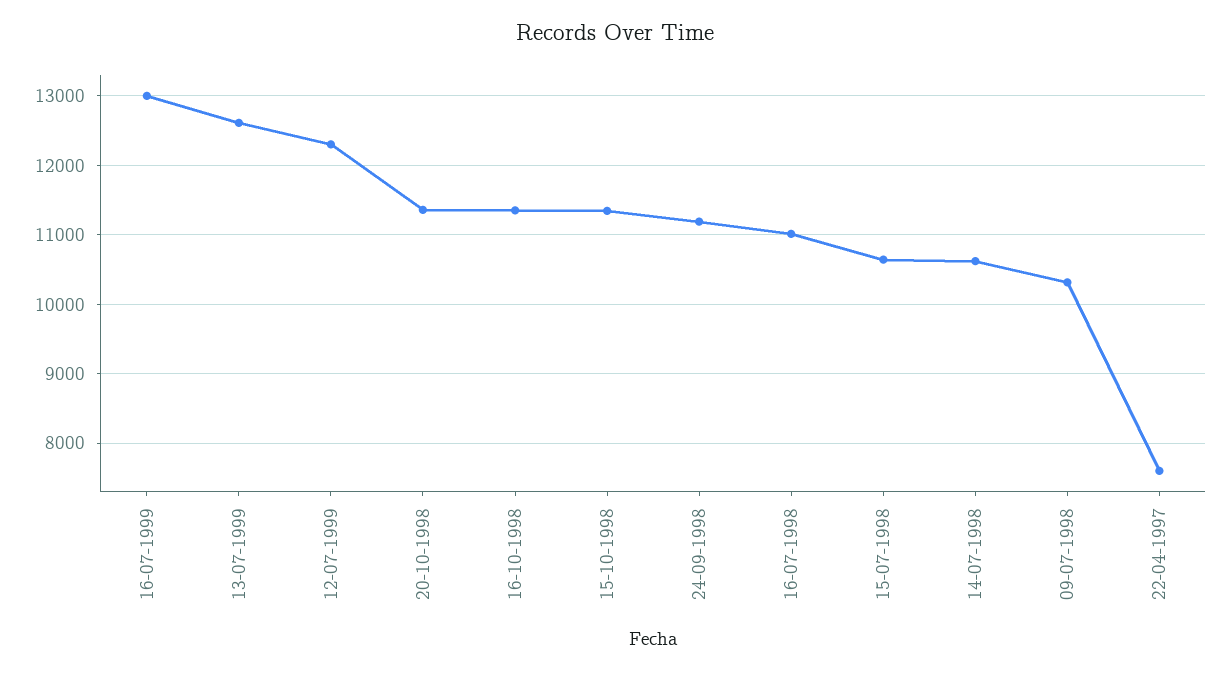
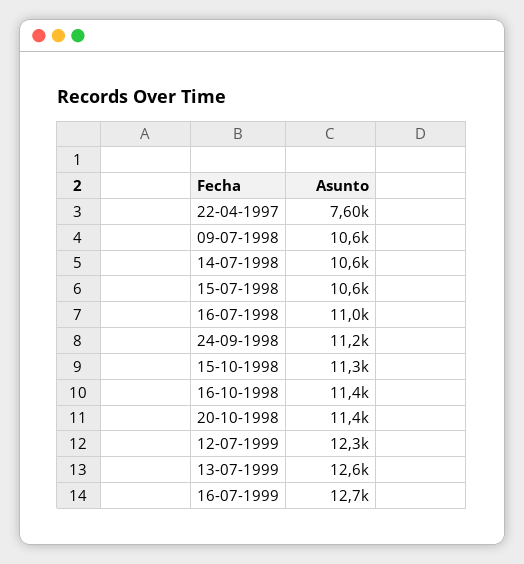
16-07-1999: 13000 -> 12700
09-07-1998: 10300 -> 10600

